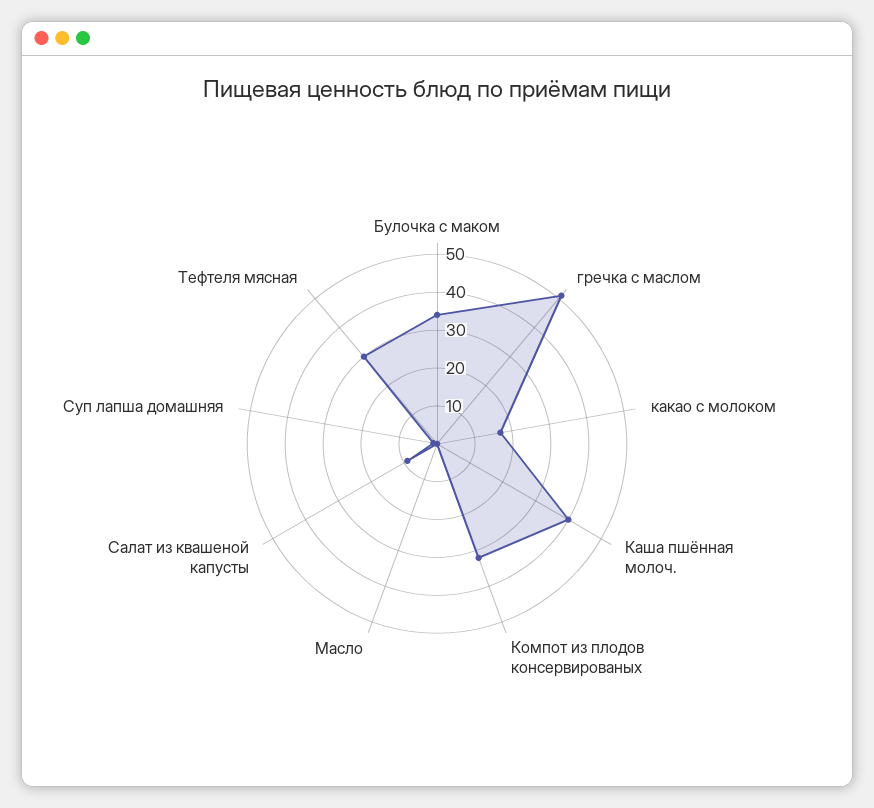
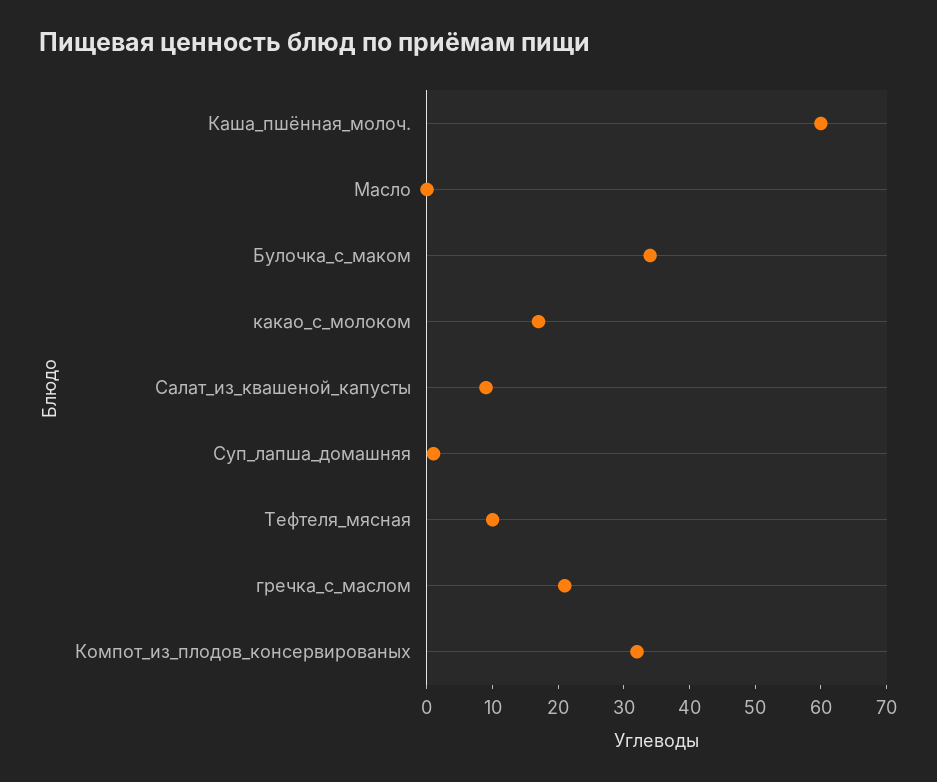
гречка с маслом: 50 -> 20
Каша пшённая молоч.: 40 -> 60
Тефтеля мясная: 30 -> 10

